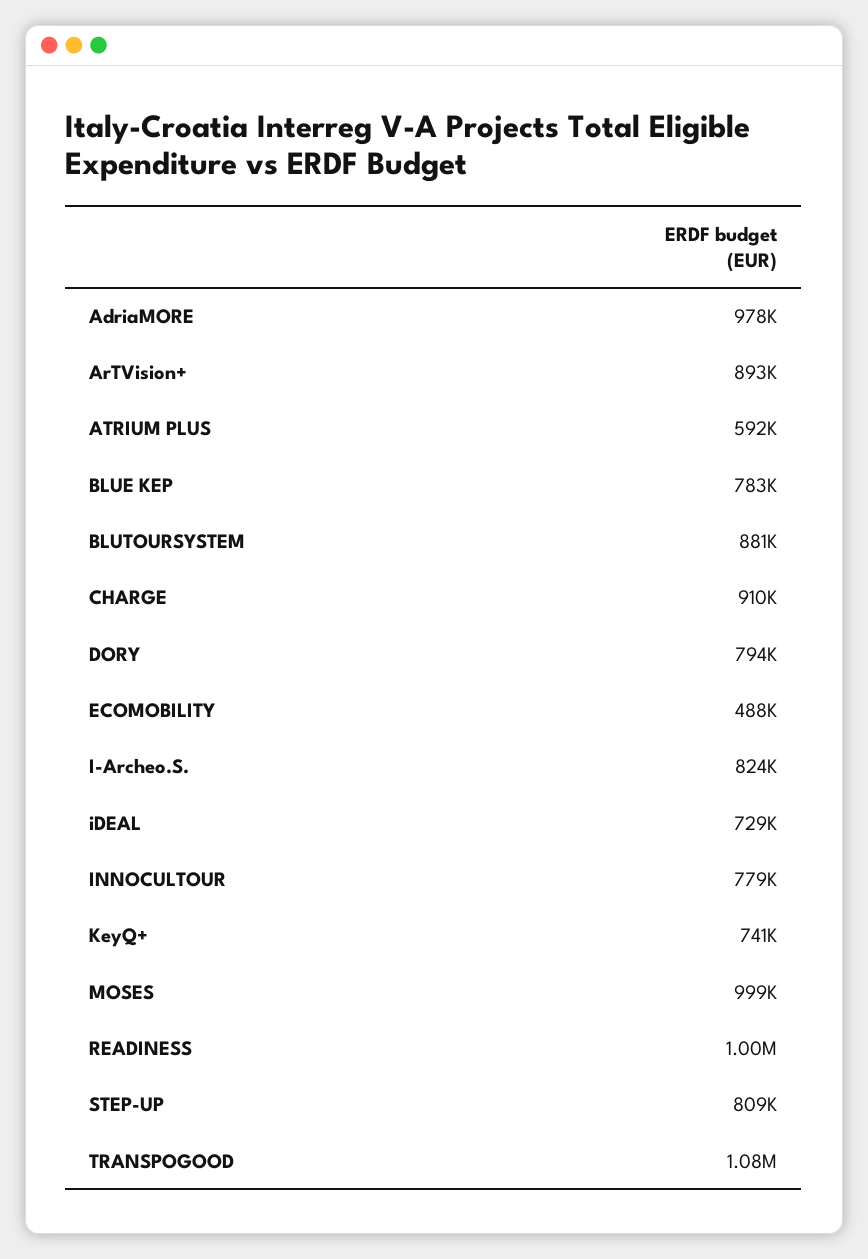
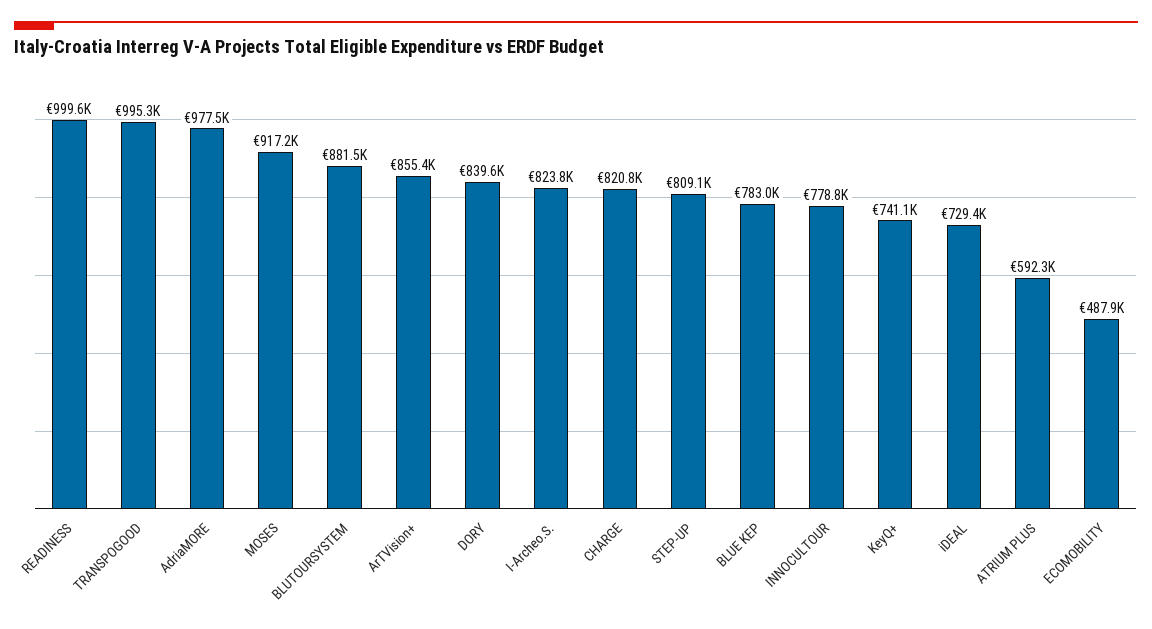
ArTVision+: 893000 -> 855400
CHARGE: 910000 -> 820800
DORY: 794000 -> 839600
MOSES: 999000 -> 917200
TRANSPOGOOD: 1080000 -> 995300

